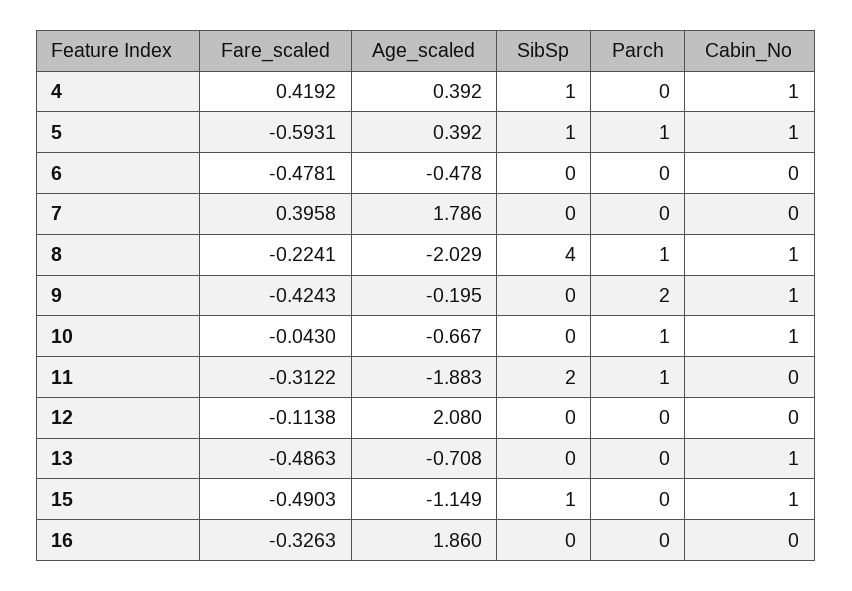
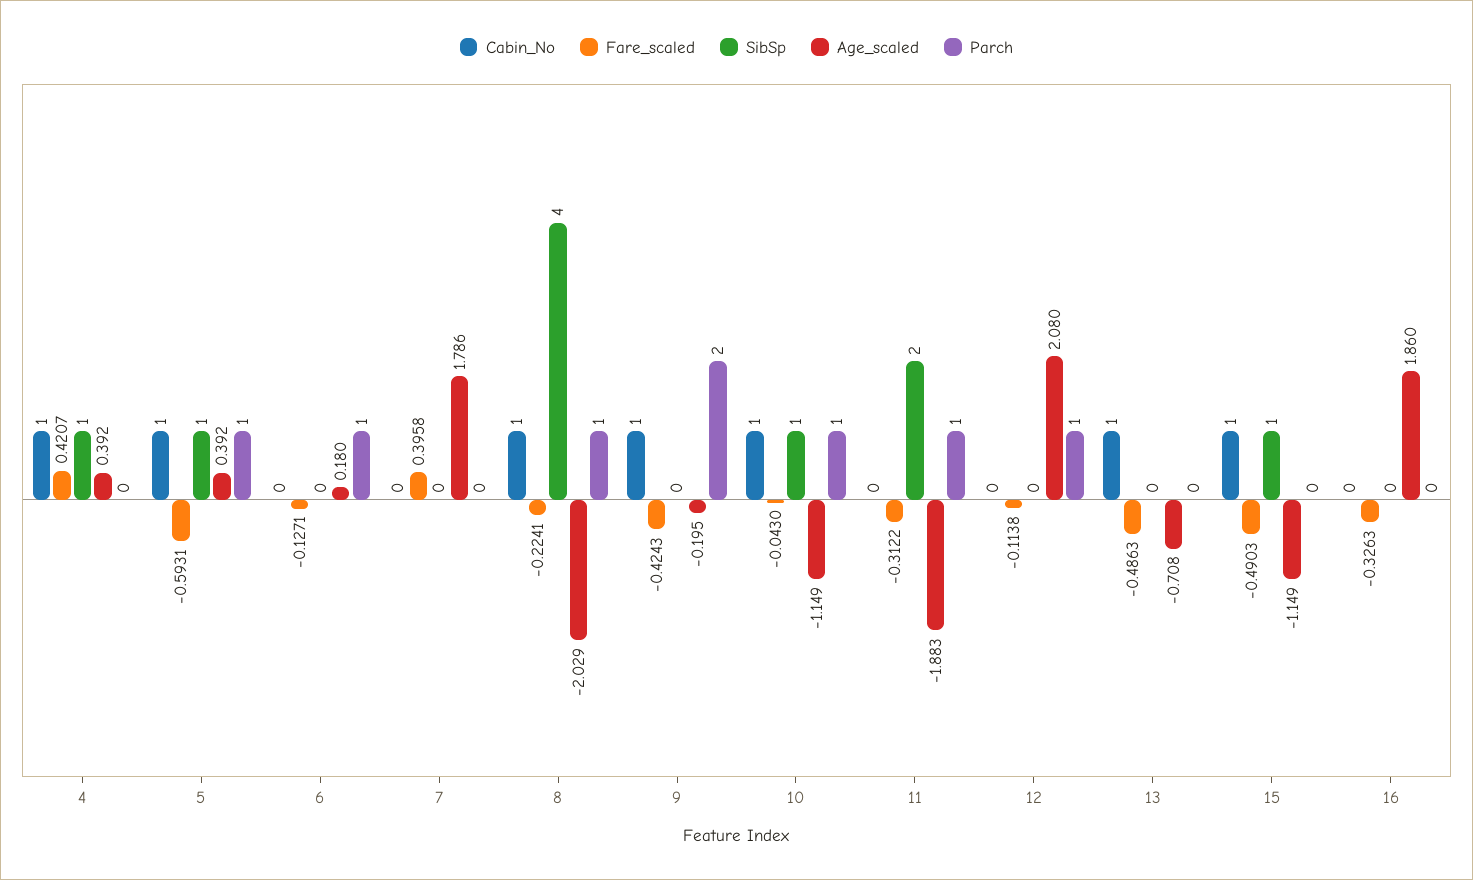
Fare_scaled, 4: 0.4192 -> 0.4207
Fare_scaled, 6: -0.4781 -> -0.1271
Age_scaled, 6: -0.478 -> 0.18
Parch, 6: 0 -> 1
Age_scaled, 10: -0.667 -> -1.149
SibSp, 10: 0 -> 1
Parch, 12: 0 -> 1

